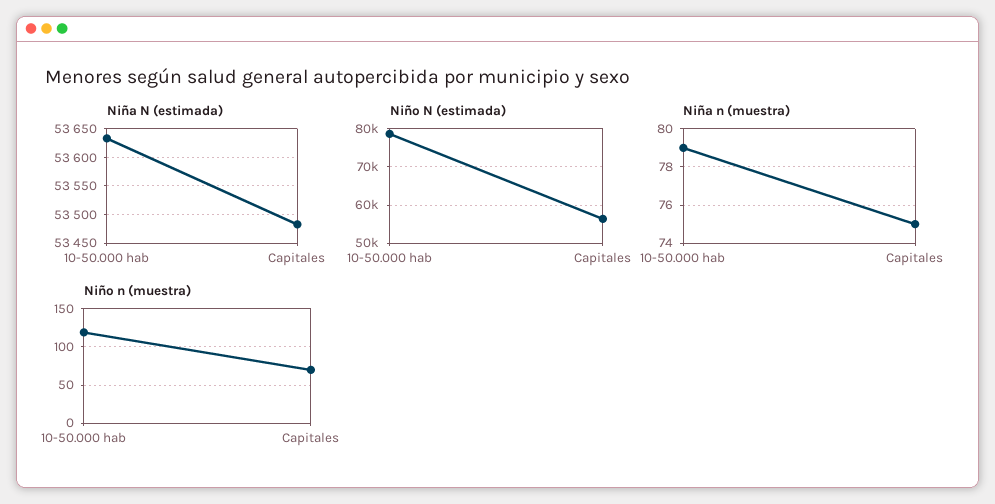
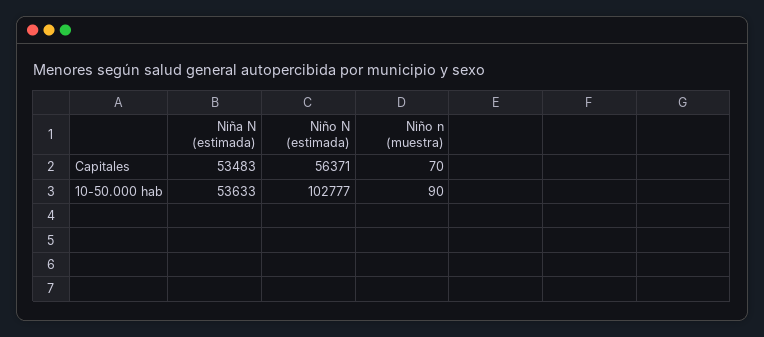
Niño N (estimada), 10-50.000 hab: 78000 -> 102777
Niña n (muestra), 10-50.000 hab: 79 -> none
Niña n (muestra), Capitales: 75 -> none
Niño n (muestra), 10-50.000 hab: 120 -> 90

